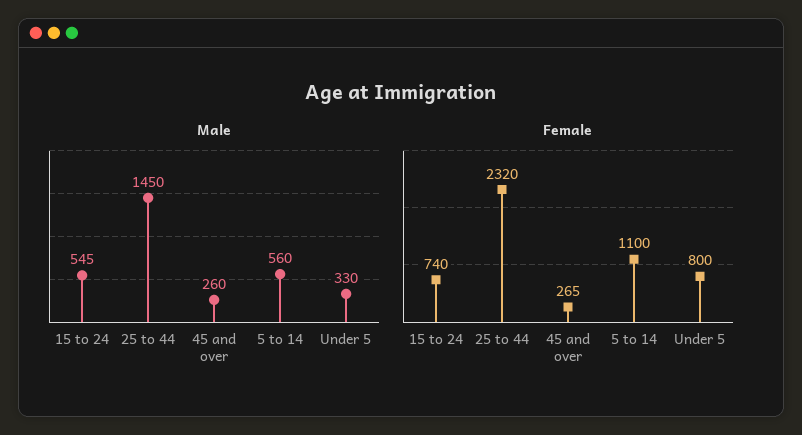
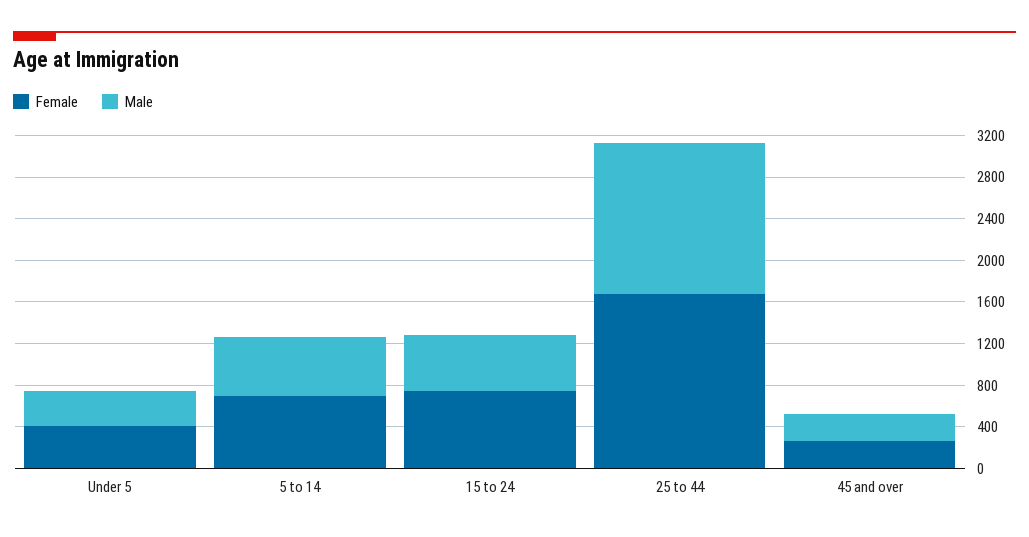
Female, 25 to 44: 2320 -> 1700
Female, 5 to 14: 1100 -> 700
Female, Under 5: 800 -> 400

